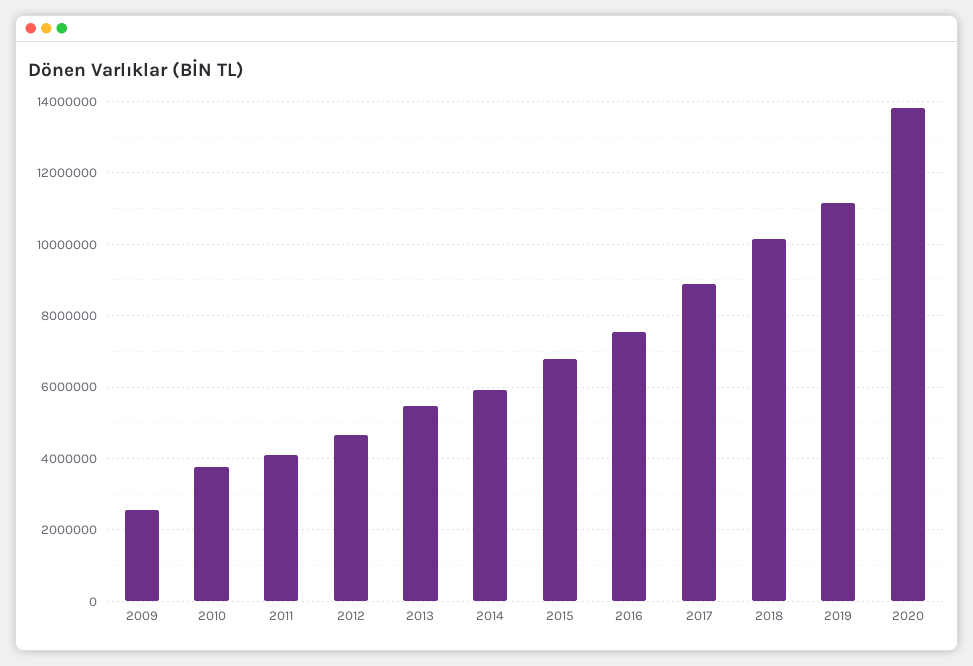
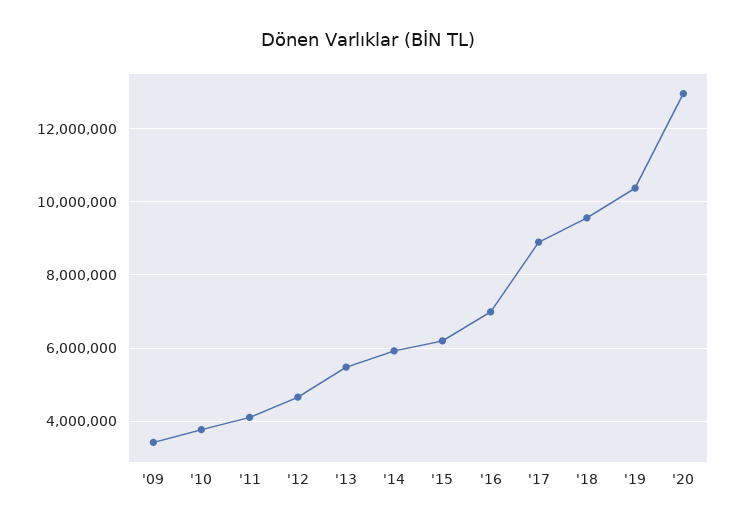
2009: 2600000 -> 3400000
2015: 6800000 -> 6200000
2016: 7600000 -> 7000000
2018: 10200000 -> 9600000
2019: 11200000 -> 10400000
2020: 13800000 -> 13000000

